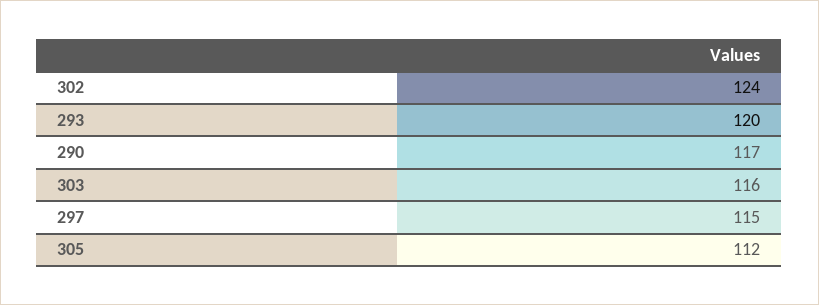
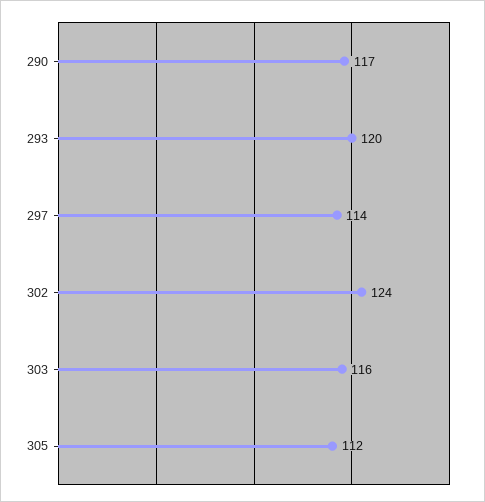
297: 115 -> 114

